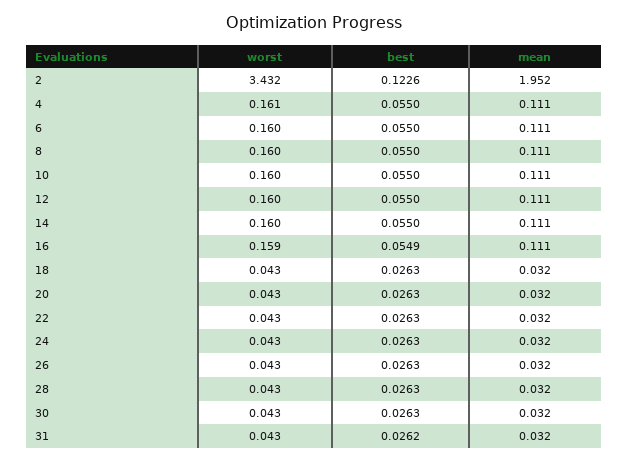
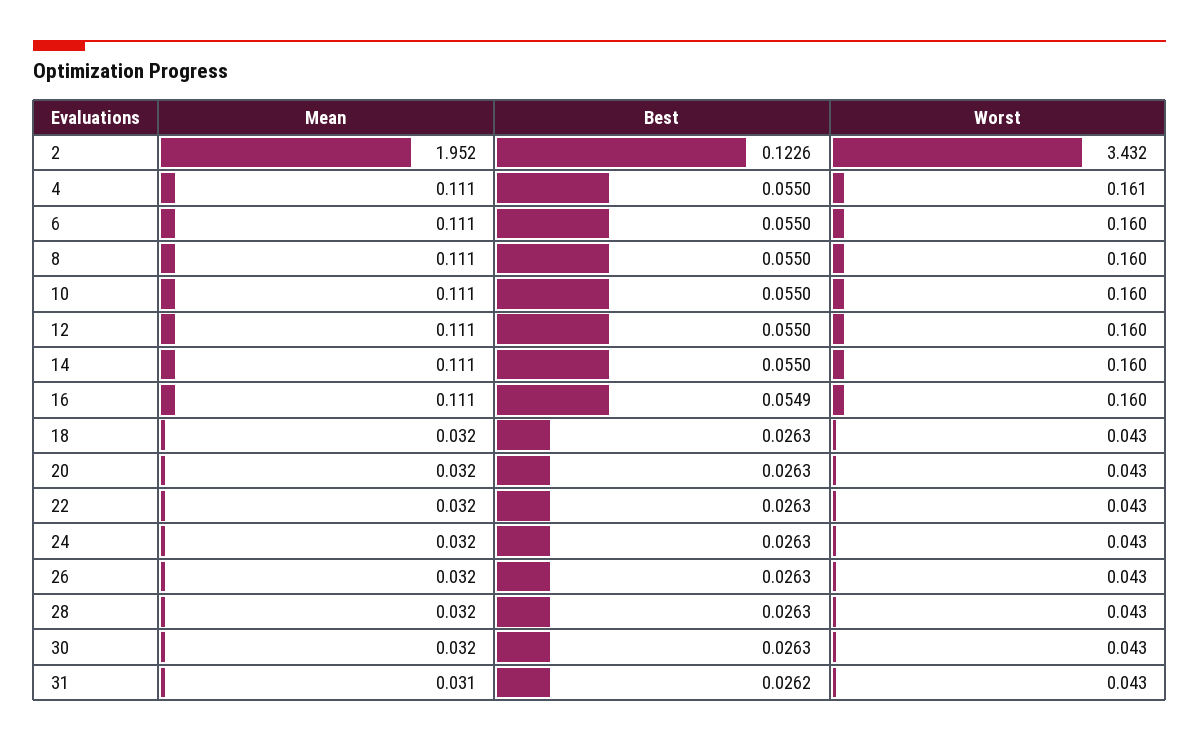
worst, 16: 0.159 -> 0.16
mean, 31: 0.032 -> 0.031

